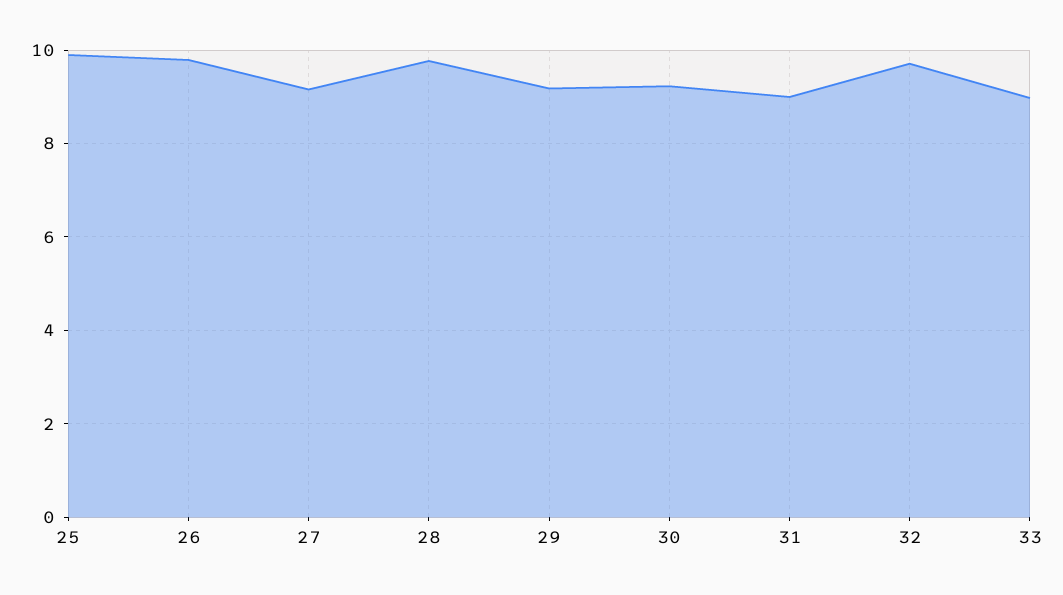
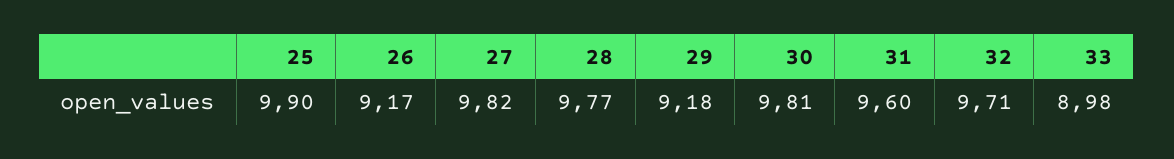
26: 9.8 -> 9.17
27: 9.2 -> 9.82
30: 9.2 -> 9.81
31: 9 -> 9.6

